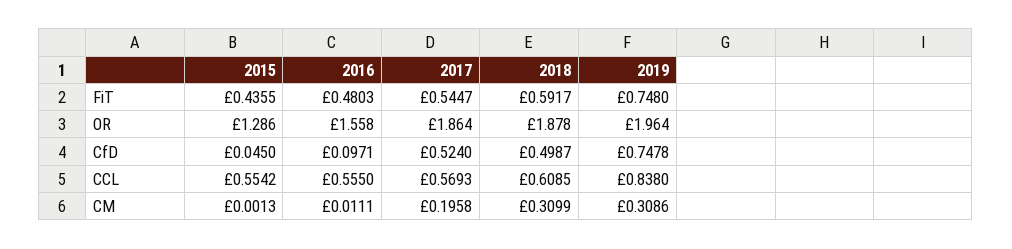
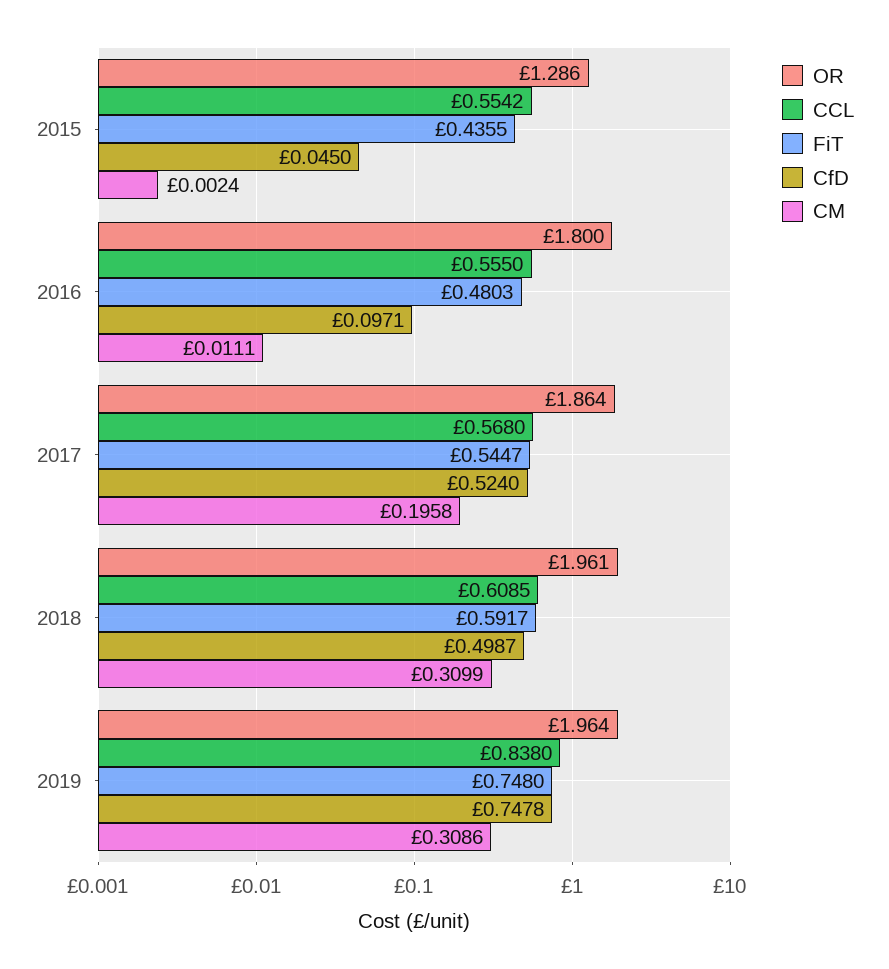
OR, 2016: 1.558 -> 1.8
OR, 2018: 1.878 -> 1.961
CCL, 2017: 0.5693 -> 0.568
CM, 2015: 0.0013 -> 0.0024

